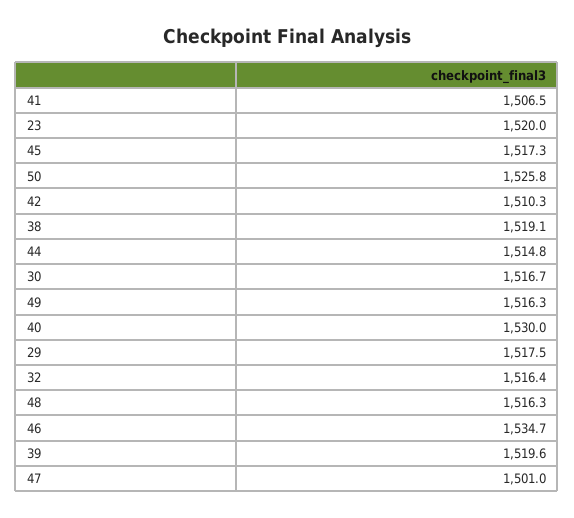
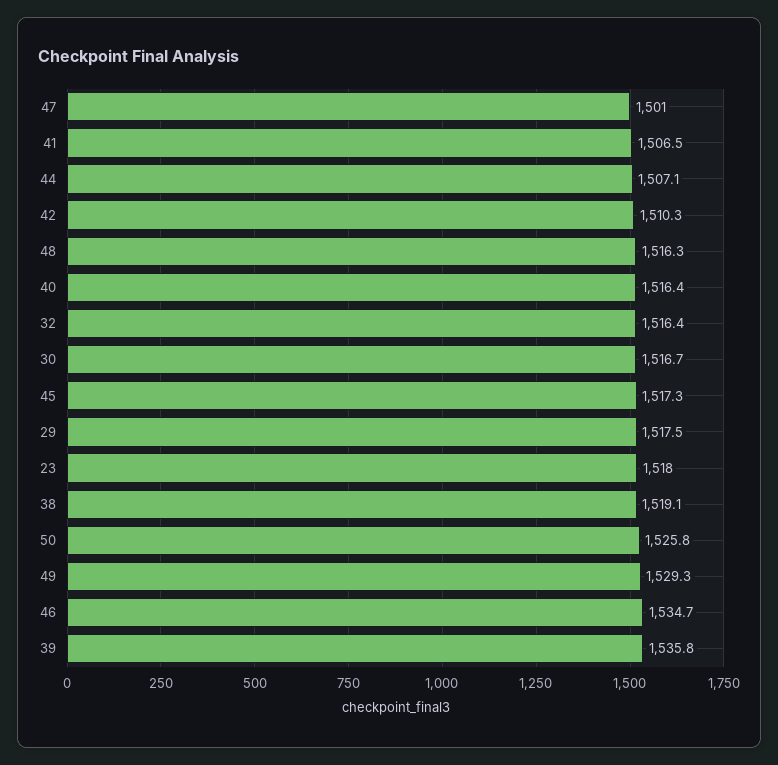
23: 1520 -> 1518
44: 1514.8 -> 1507.1
49: 1516.3 -> 1529.3
40: 1530 -> 1516.4
39: 1519.6 -> 1535.8

